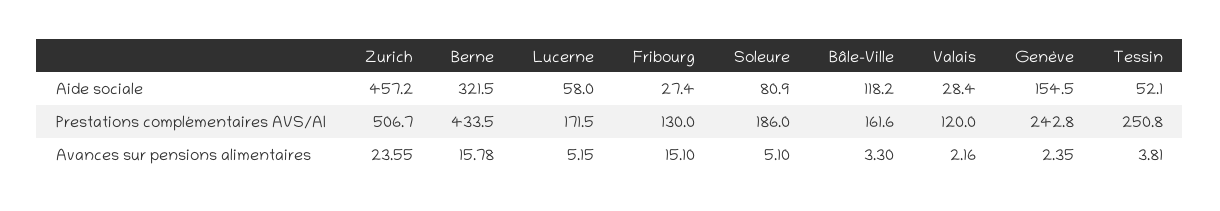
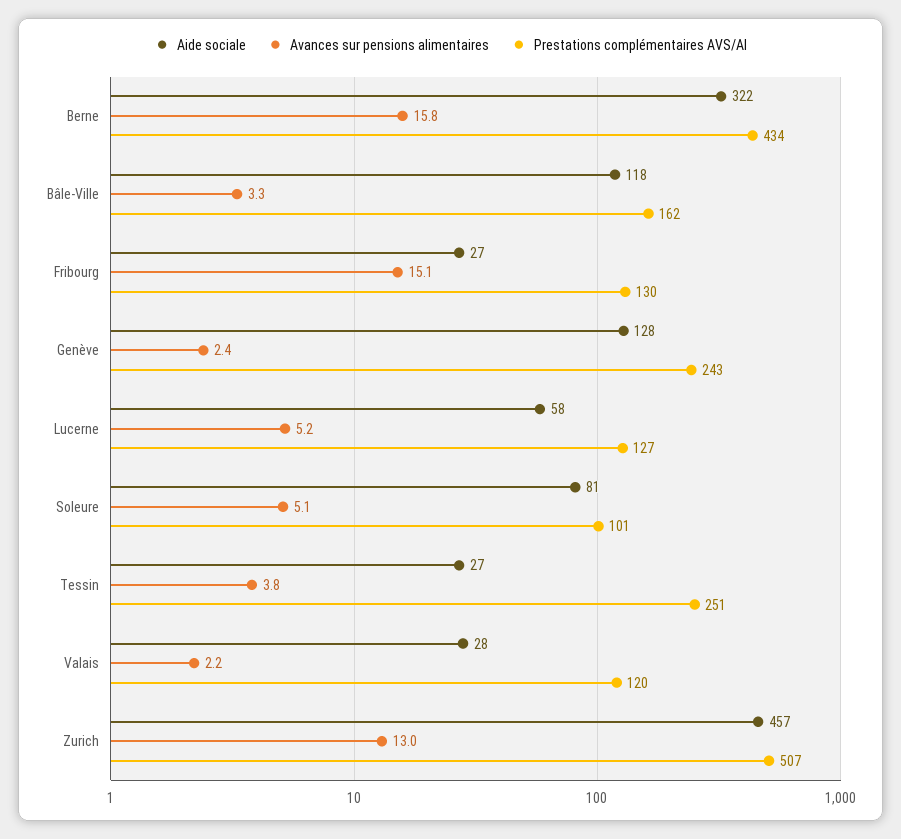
Aide sociale, Genève: 154.5 -> 128
Aide sociale, Tessin: 52.1 -> 27
Prestations complémentaires AVS/AI, Lucerne: 171.5 -> 127
Prestations complémentaires AVS/AI, Soleure: 186 -> 101
Avances sur pensions alimentaires, Zurich: 23.55 -> 13

